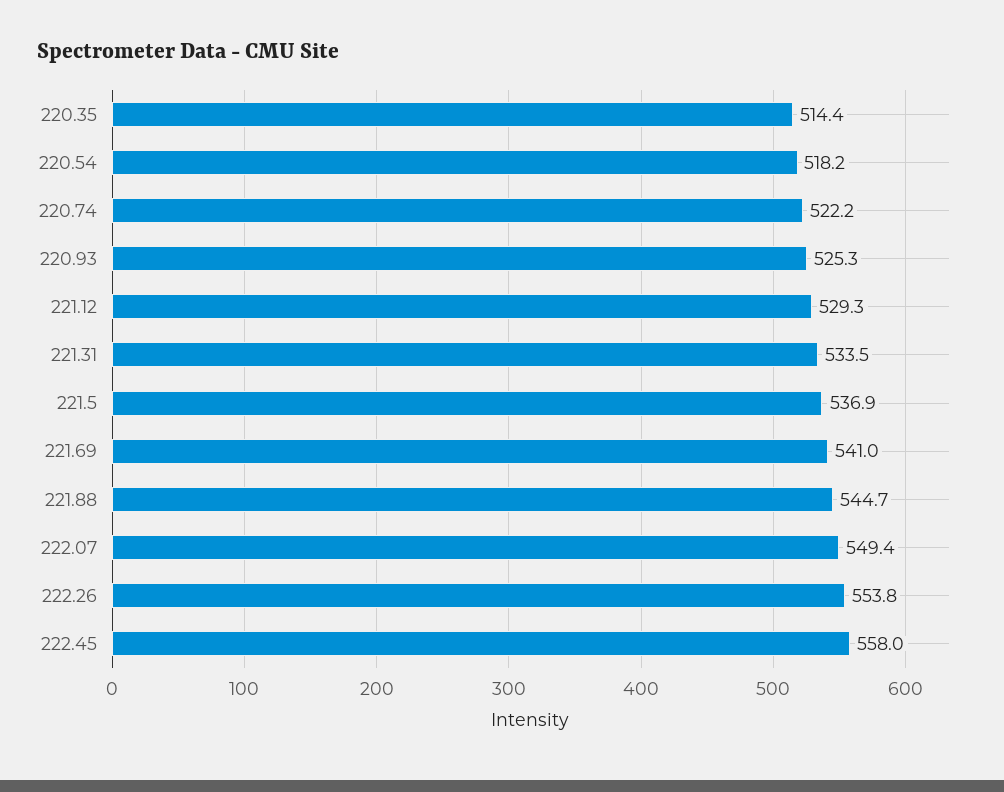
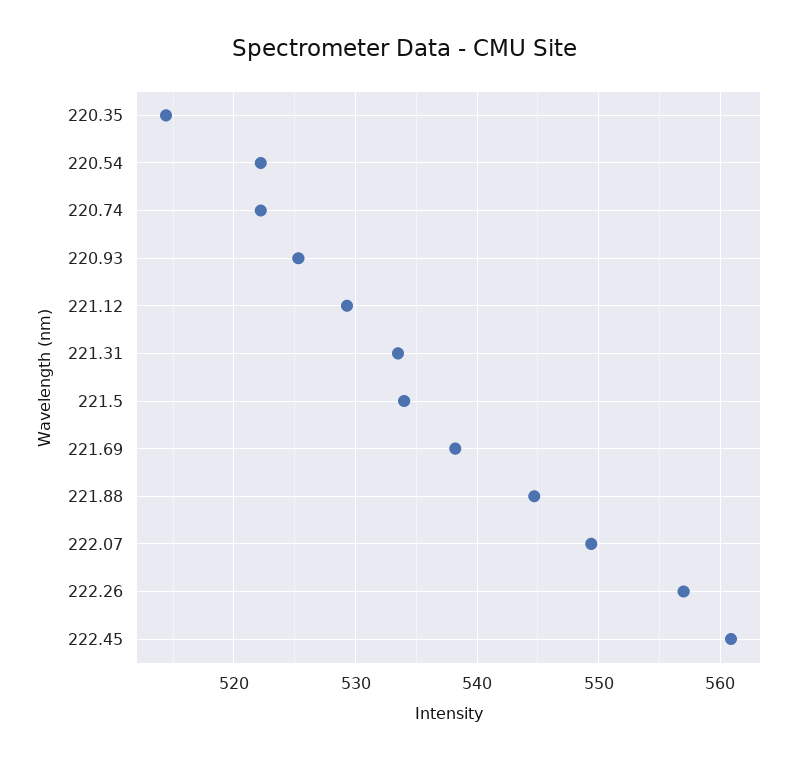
220.54: 518.2 -> 522
221.5: 536.9 -> 534
221.69: 541 -> 538
222.26: 553.8 -> 557
222.45: 558 -> 561

